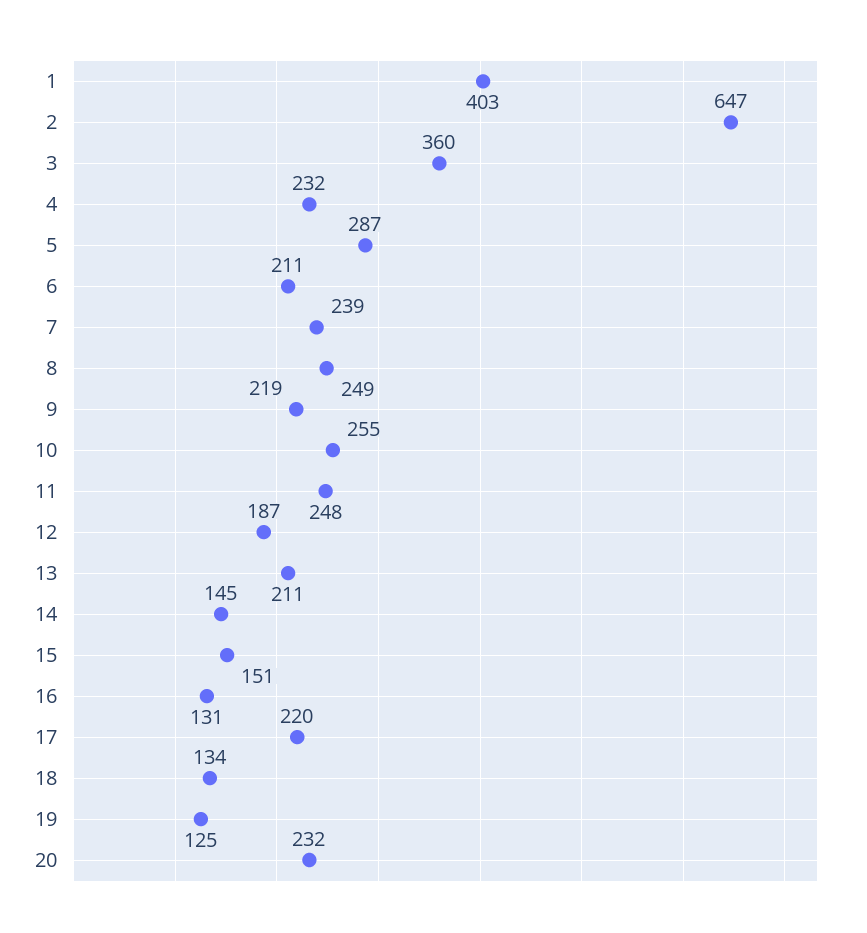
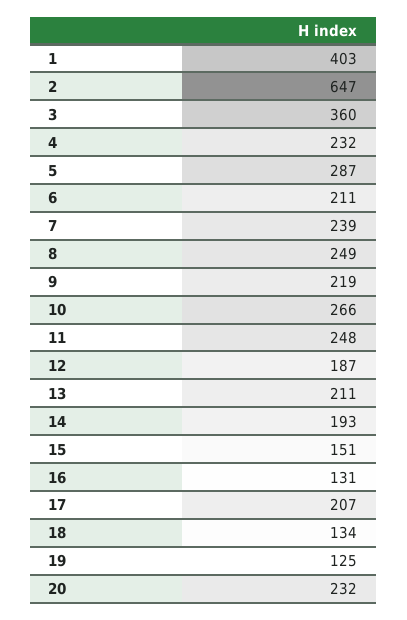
10: 255 -> 266
14: 145 -> 193
17: 220 -> 207

